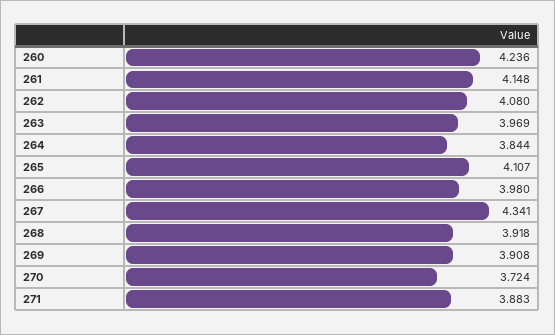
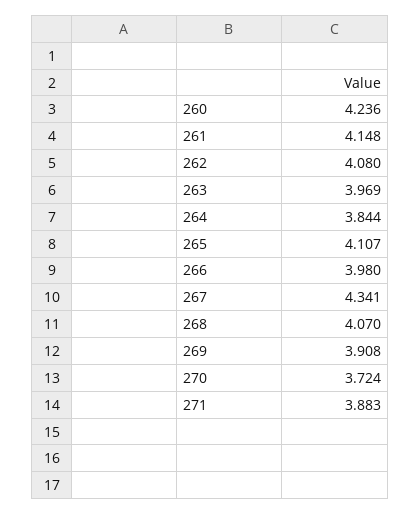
268: 3.918 -> 4.07

